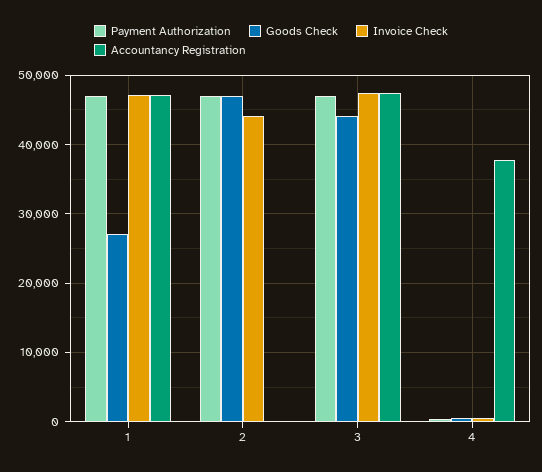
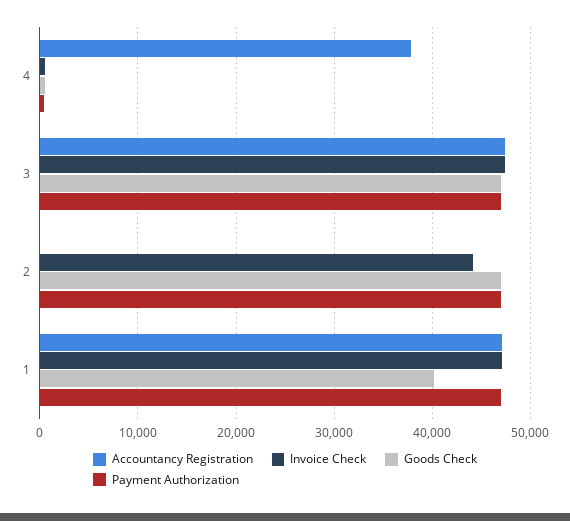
Goods Check, 1: 27000 -> 40000
Goods Check, 3: 44000 -> 47000

